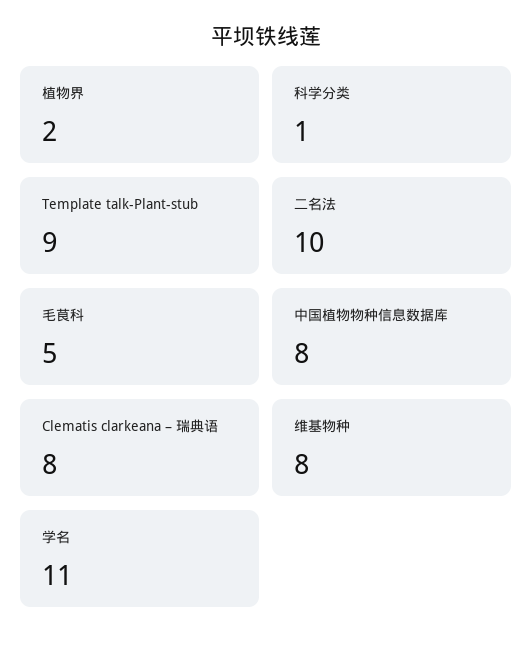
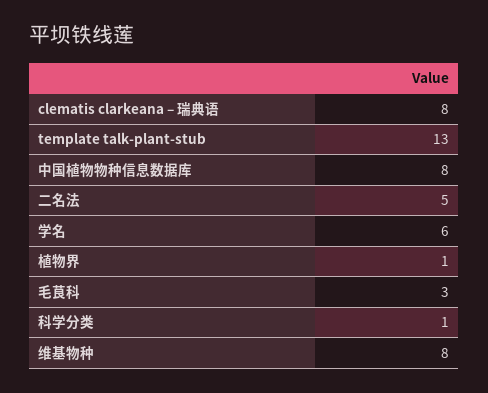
植物界: 2 -> 1
Template talk-Plant-stub: 9 -> 13
二名法: 10 -> 5
毛茛科: 5 -> 3
学名: 11 -> 6

